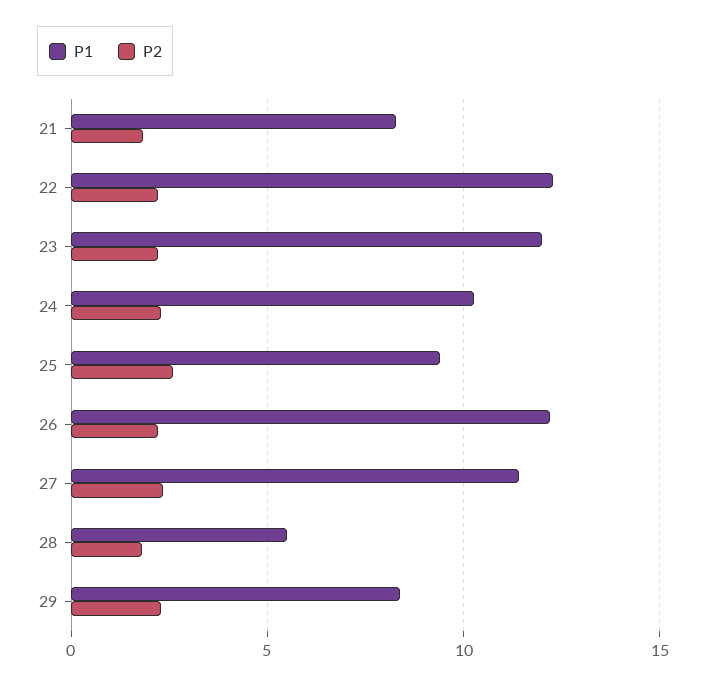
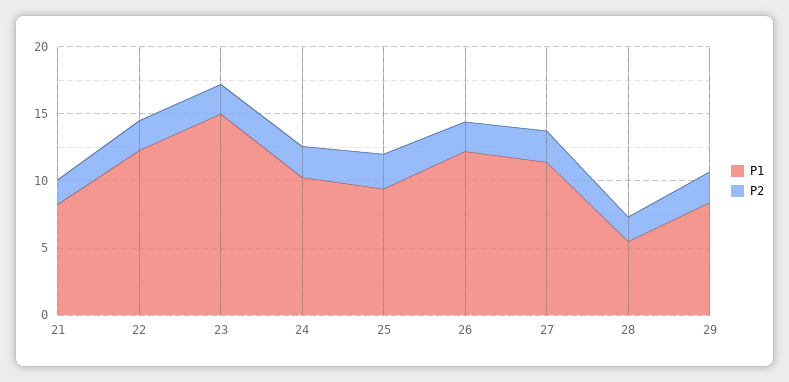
P1, 23: 12 -> 15

